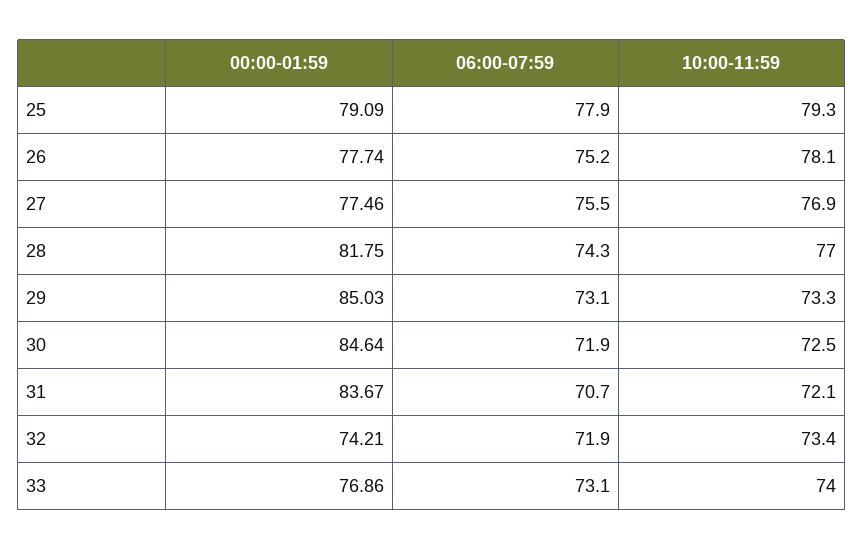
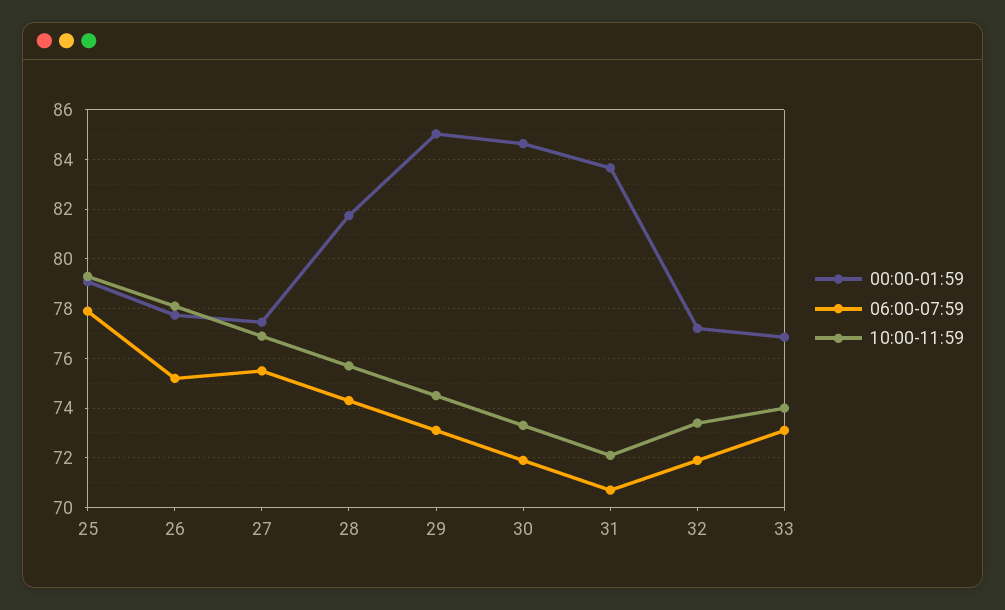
10:00-11:59, 28: 77 -> 75.75
10:00-11:59, 29: 73.3 -> 74.5
10:00-11:59, 30: 72.5 -> 73.25
00:00-01:59, 32: 74.21 -> 77.25

